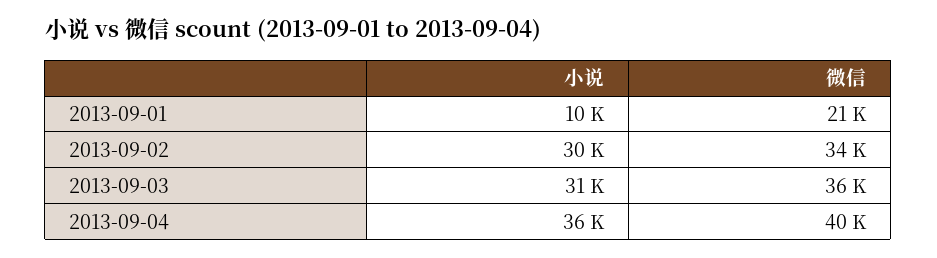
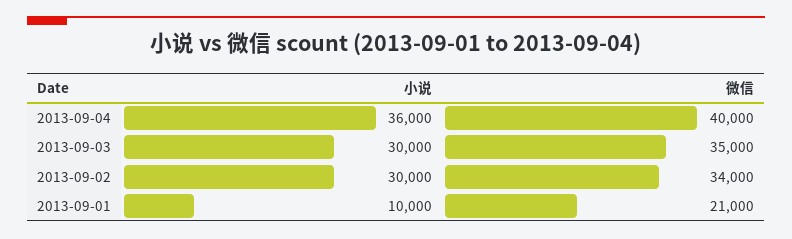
小说, 2013-09-03: 31000 -> 30000
微信, 2013-09-03: 36000 -> 35000

